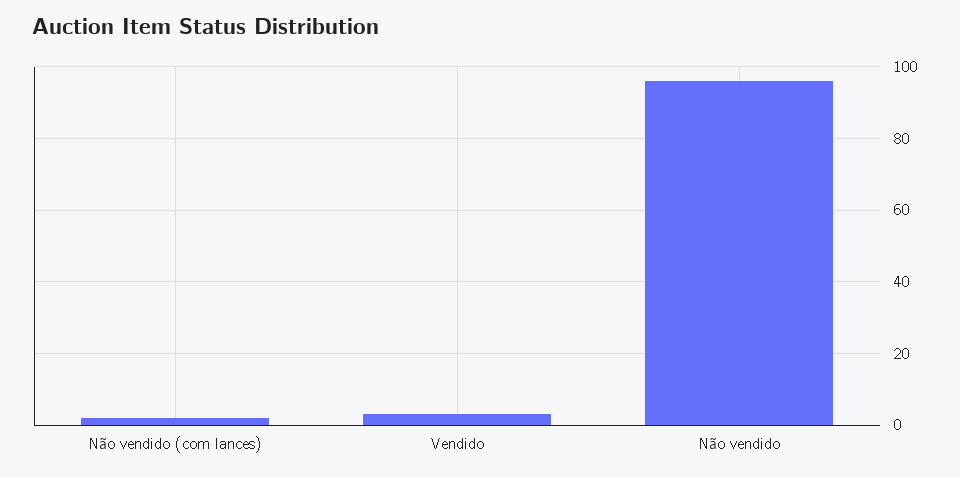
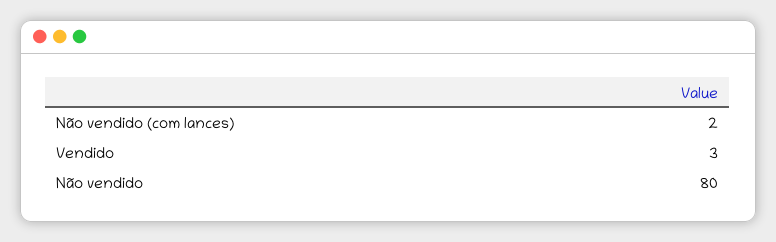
Não vendido: 95 -> 80

